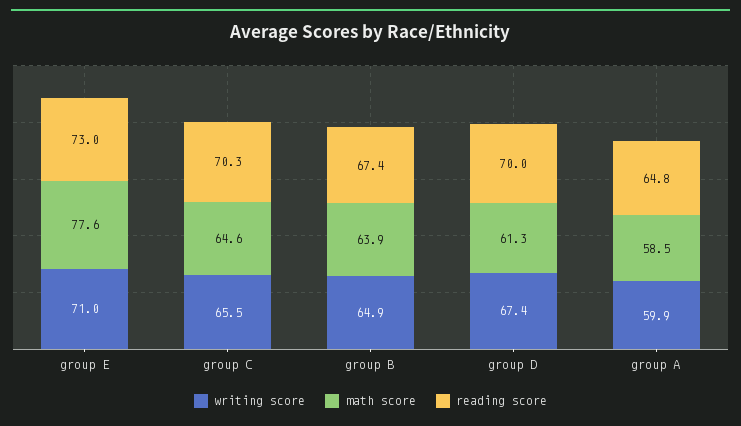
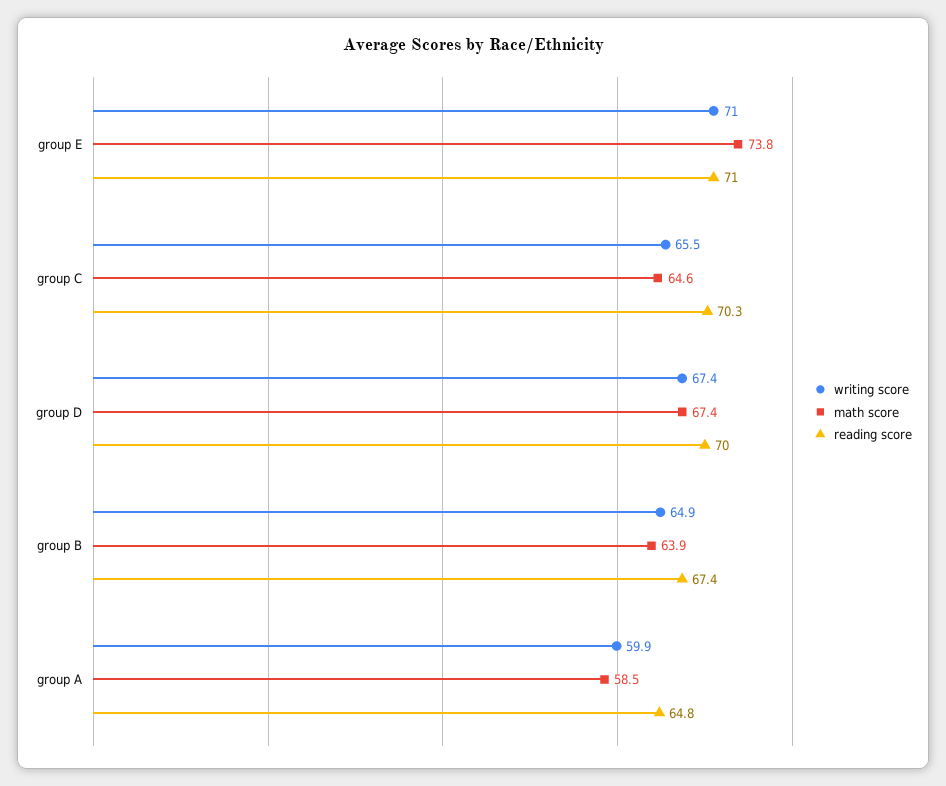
math score, group E: 77.6 -> 73.8
reading score, group E: 73 -> 71
math score, group D: 61.3 -> 67.4

